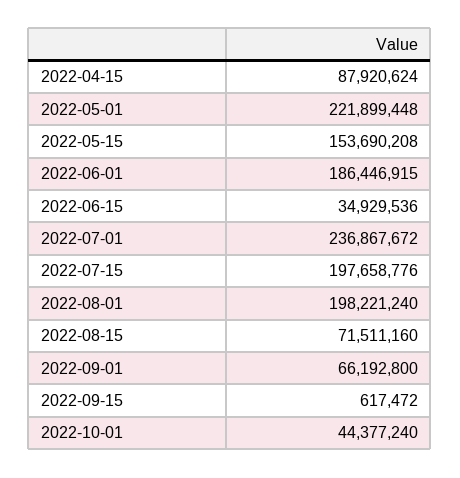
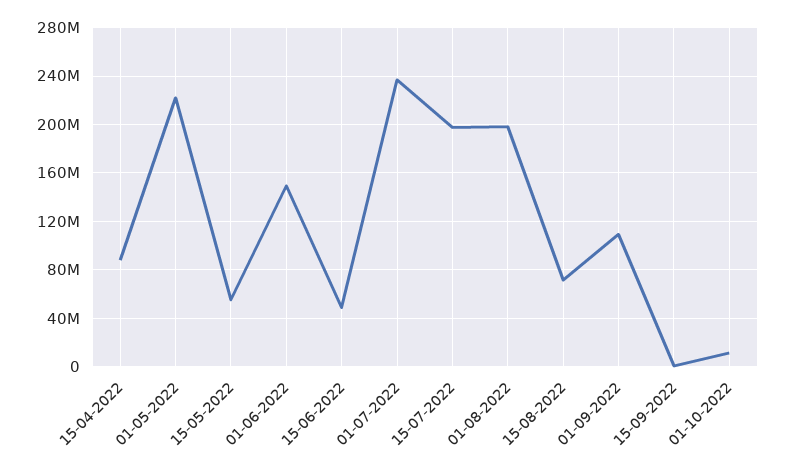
2022-05-15: 153690208 -> 55000000
2022-06-01: 186446915 -> 150000000
2022-06-15: 34929536 -> 50000000
2022-09-01: 66192800 -> 110000000
2022-10-01: 44377240 -> 10000000

